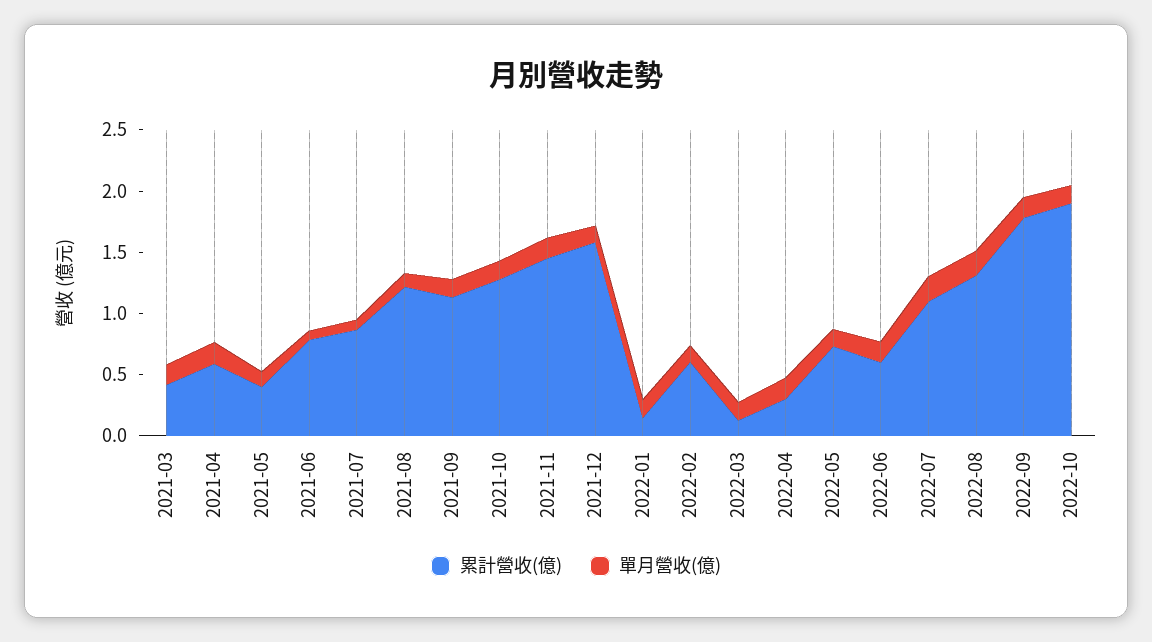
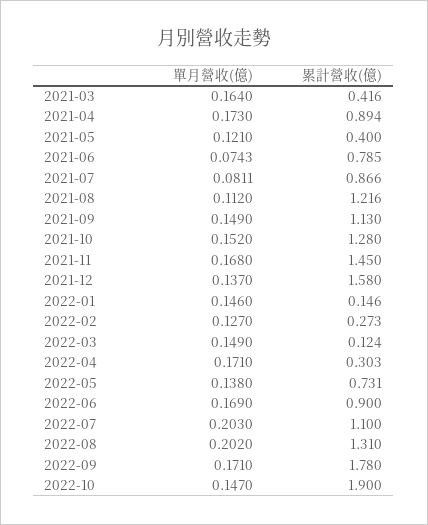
累計營收(億), 2021-04: 0.6 -> 0.894
累計營收(億), 2022-02: 0.6 -> 0.273
累計營收(億), 2022-06: 0.6 -> 0.9

